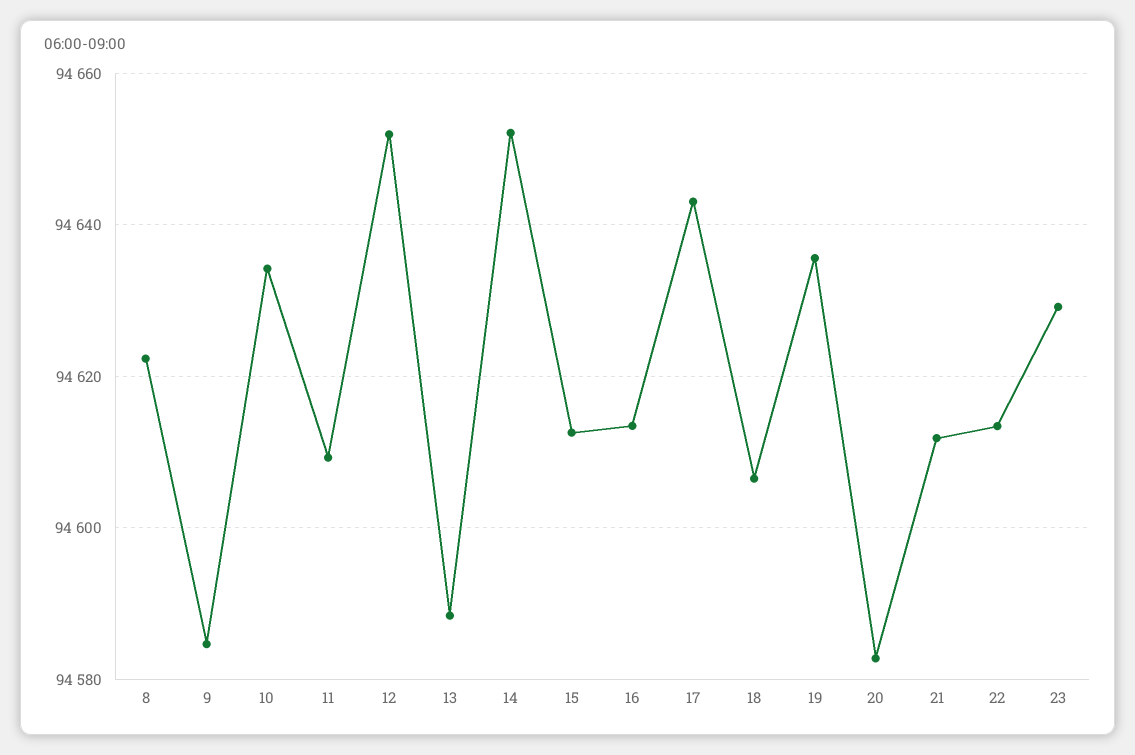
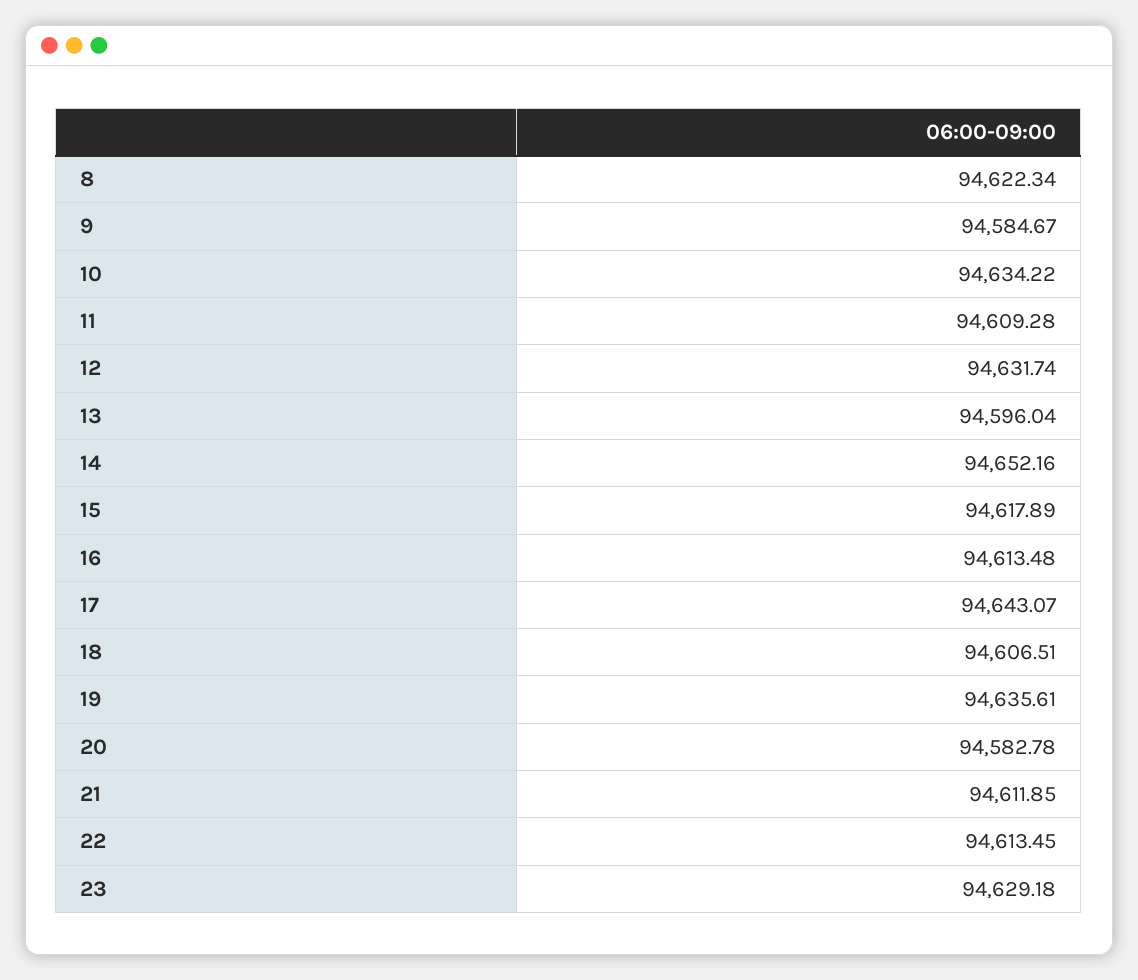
12: 94652 -> 94631.74
13: 94588 -> 94596.04
15: 94612 -> 94617.89

